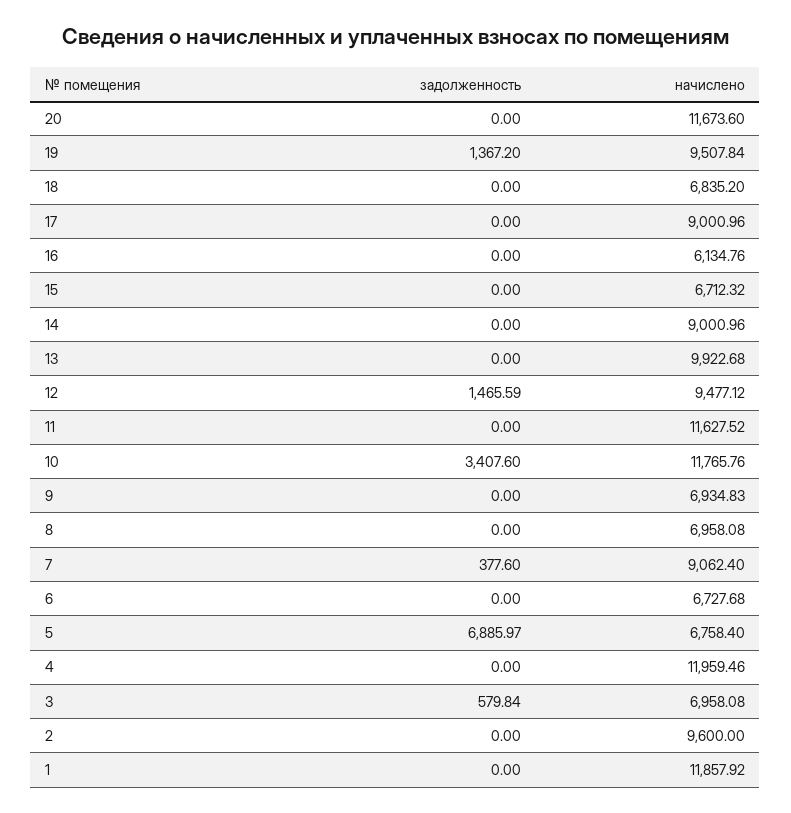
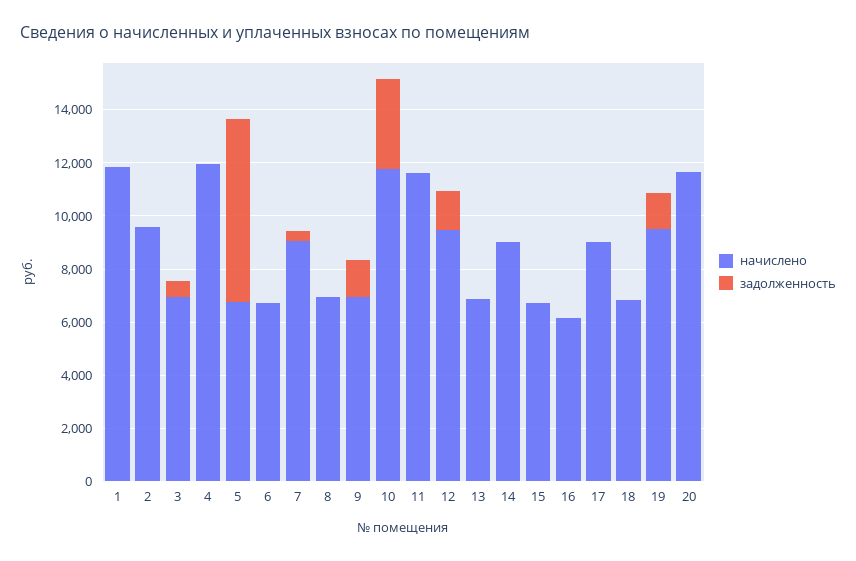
начислено, 13: 9922.68 -> 7000
задолженность, 9: 0 -> 1500

